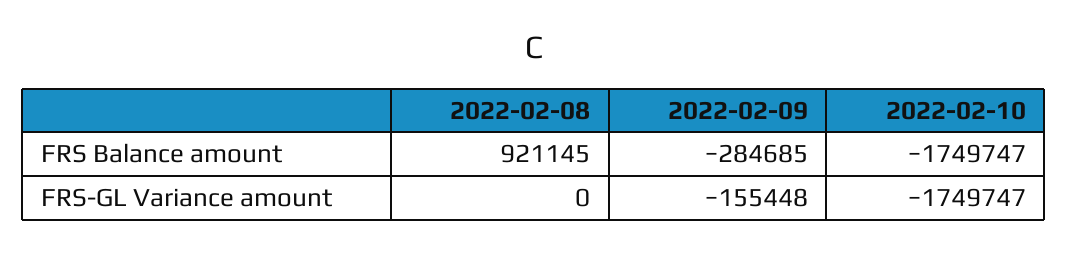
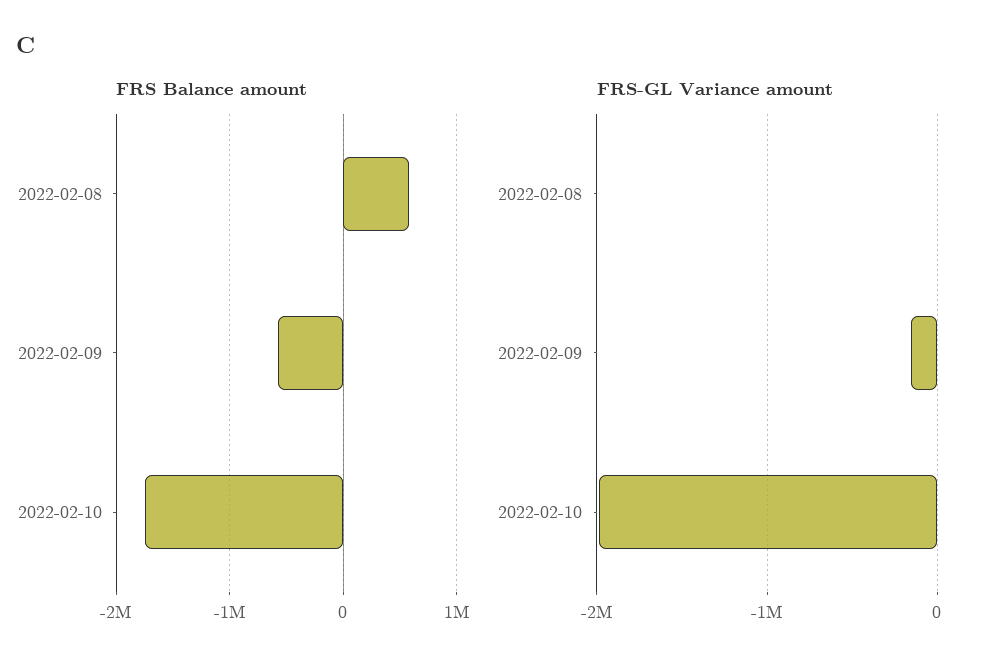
FRS Balance amount, 2022-02-08: 921145 -> 600000
FRS Balance amount, 2022-02-09: -284685 -> -600000
FRS-GL Variance amount, 2022-02-10: -1749747 -> -2000000

